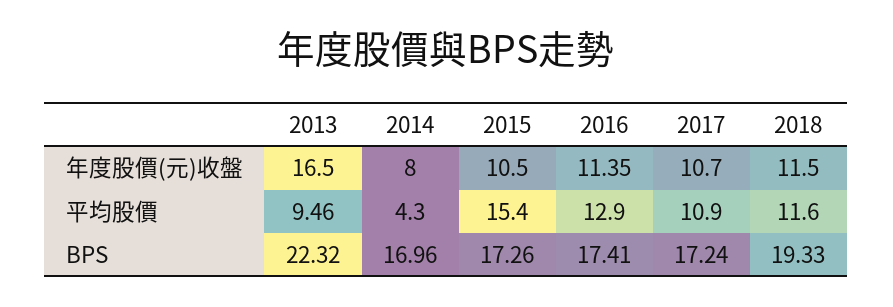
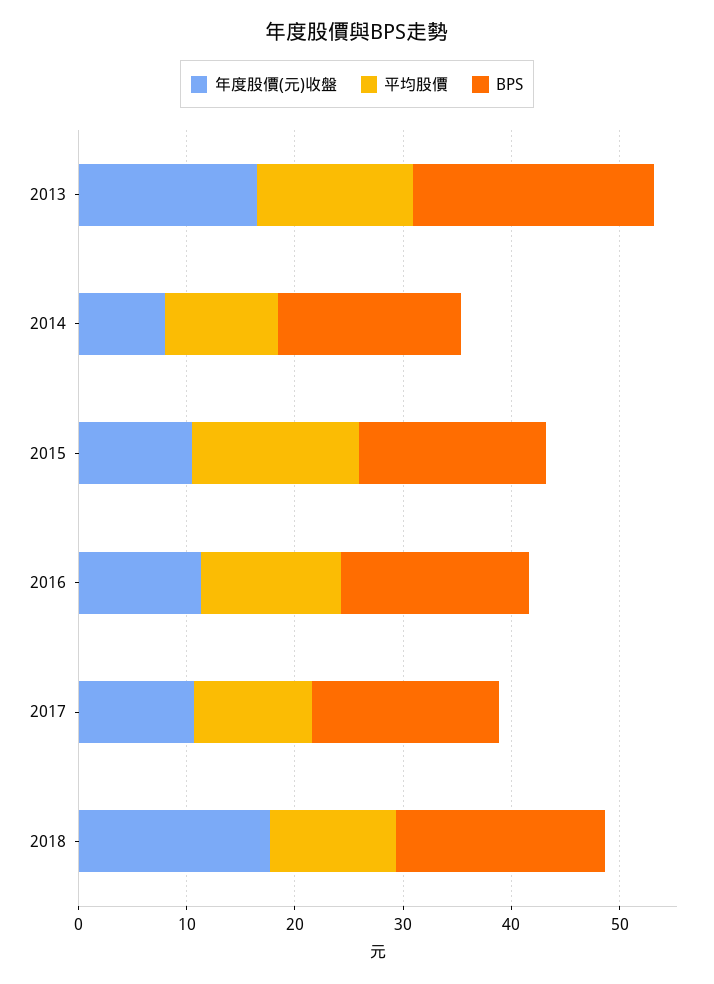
年度股價(元)收盤, 2018: 11.5 -> 18
平均股價, 2013: 9.46 -> 14
平均股價, 2014: 4.3 -> 10

